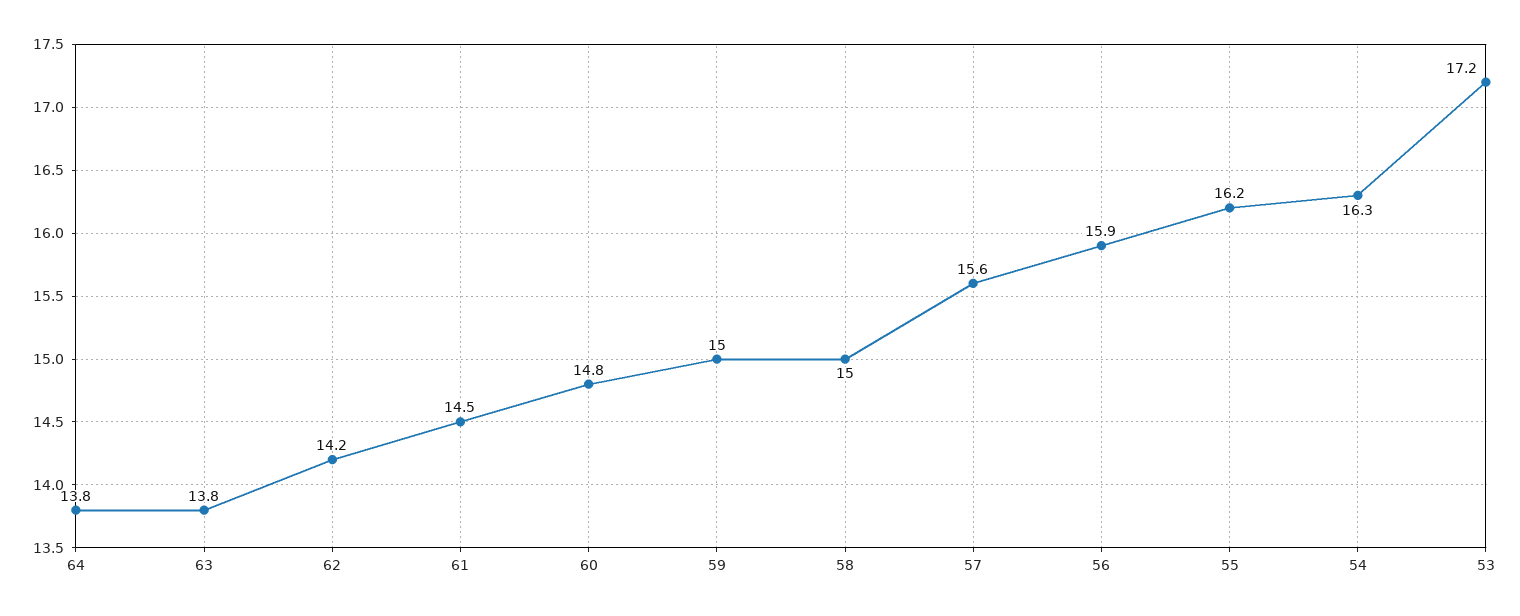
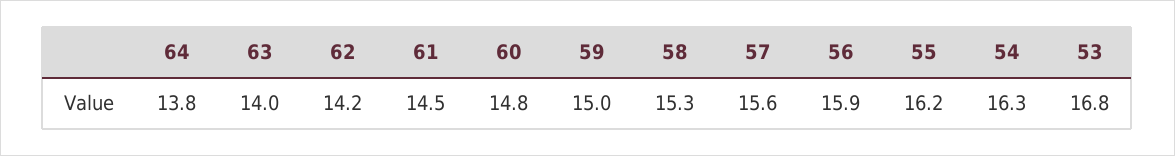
63: 13.8 -> 14
58: 15 -> 15.3
53: 17.2 -> 16.8

